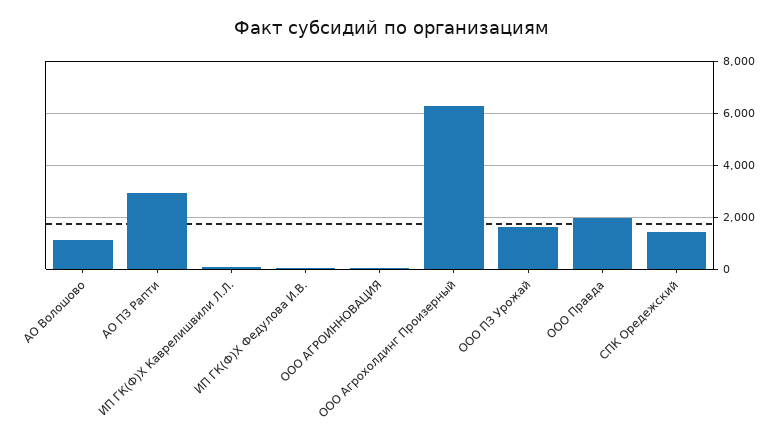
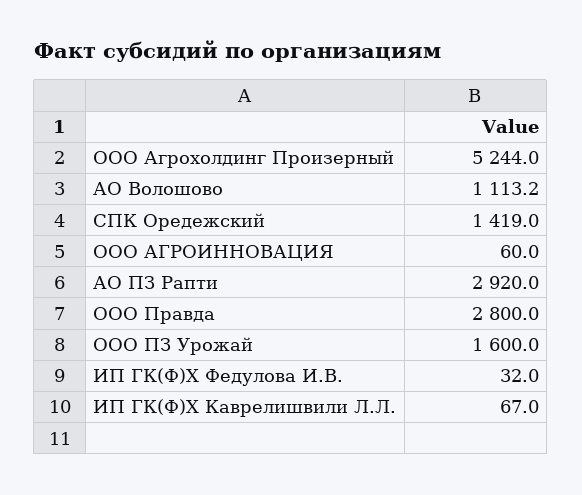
ООО Агрохолдинг Произерный: 6250 -> 5244
ООО Правда: 2000 -> 2800

